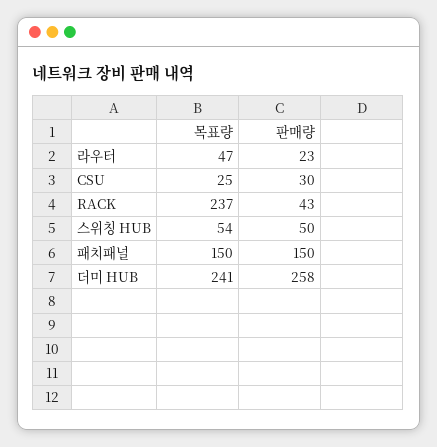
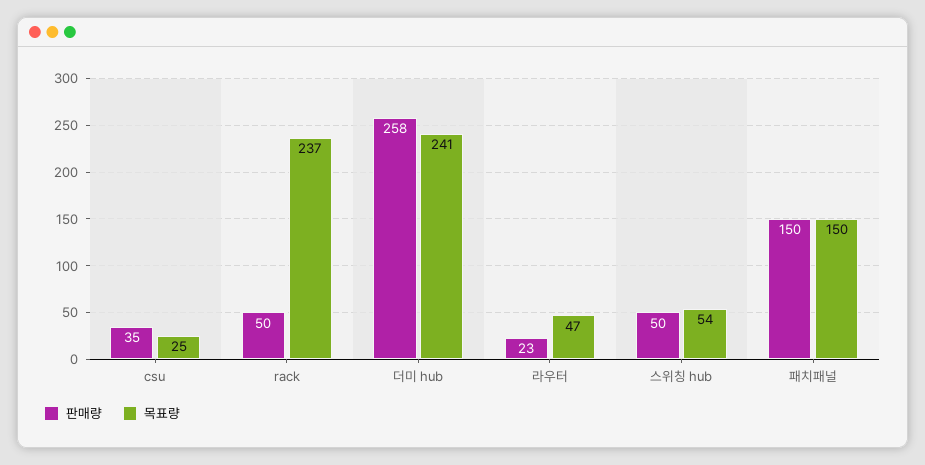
판매량, CSU: 30 -> 35
판매량, RACK: 43 -> 50

